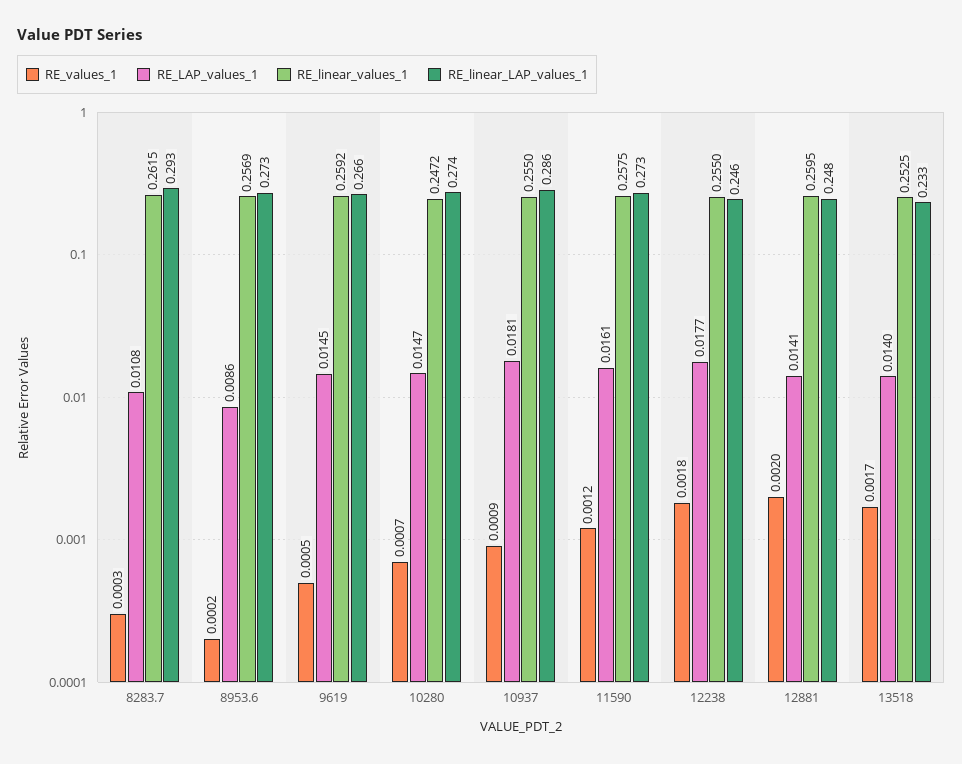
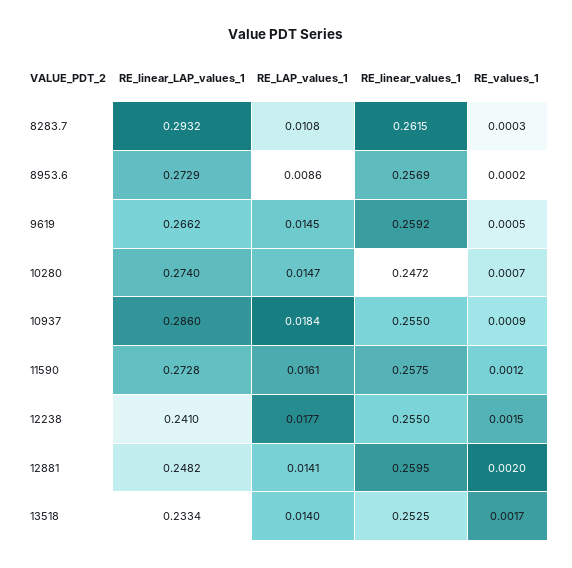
RE_LAP_values_1, 10937: 0.0181 -> 0.0184
RE_values_1, 12238: 0.0018 -> 0.0015
RE_linear_LAP_values_1, 12238: 0.246 -> 0.241

